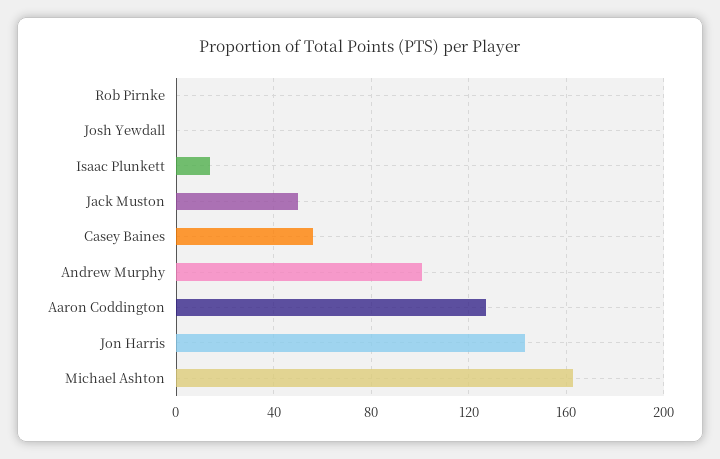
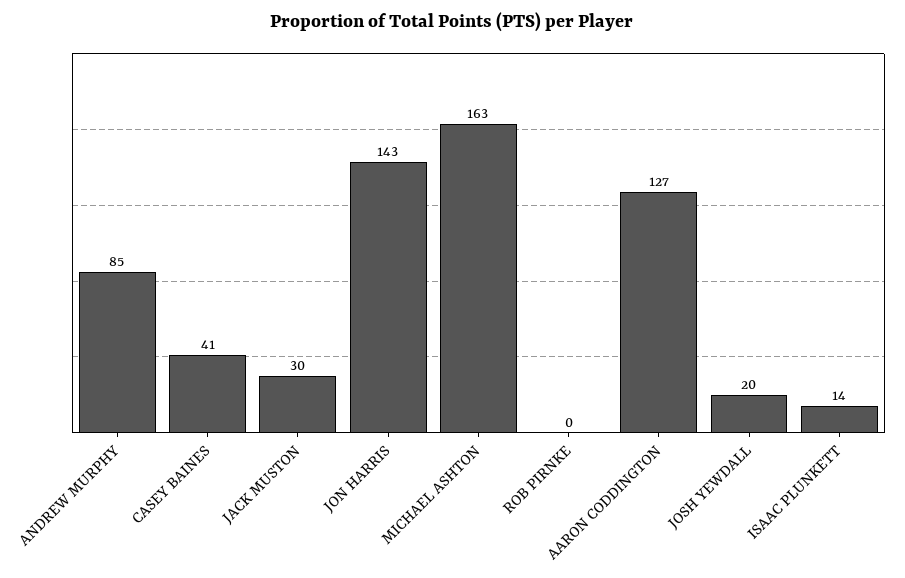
Josh Yewdall: 0 -> 20
Jack Muston: 50 -> 30
Casey Baines: 55 -> 41
Andrew Murphy: 100 -> 85

